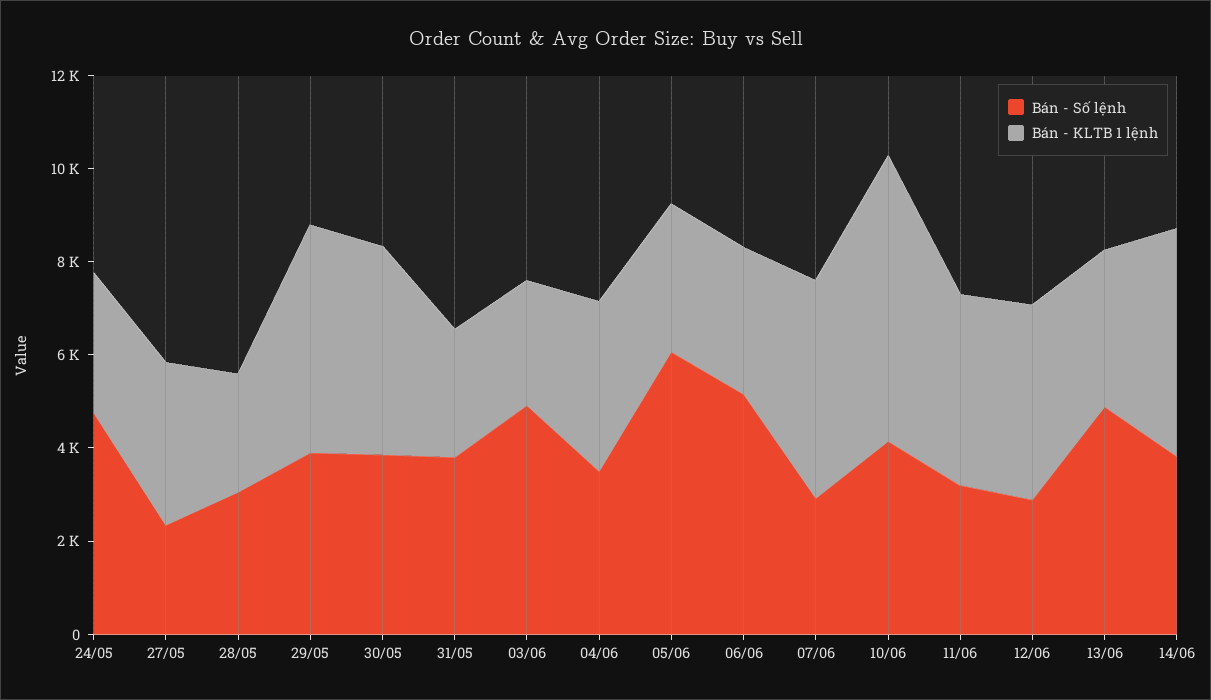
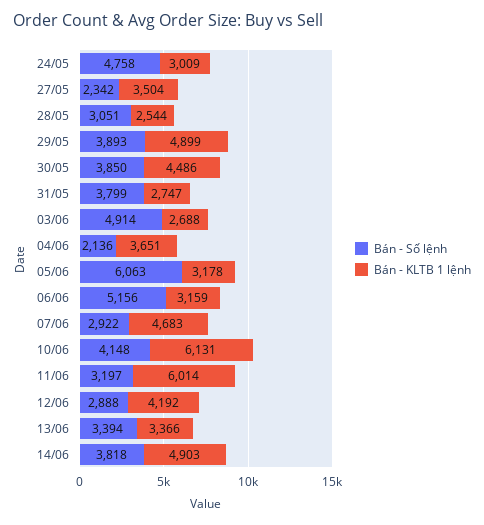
Bán - Số lệnh, 04/06: 3500 -> 2136
Bán - KLTB 1 lệnh, 11/06: 4000 -> 6014
Bán - Số lệnh, 13/06: 5000 -> 3394

